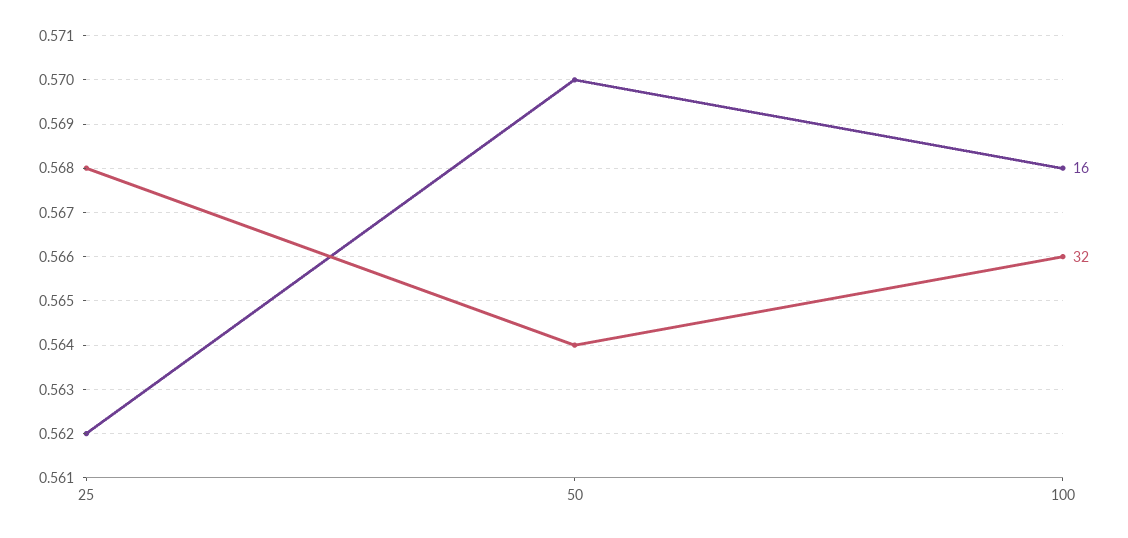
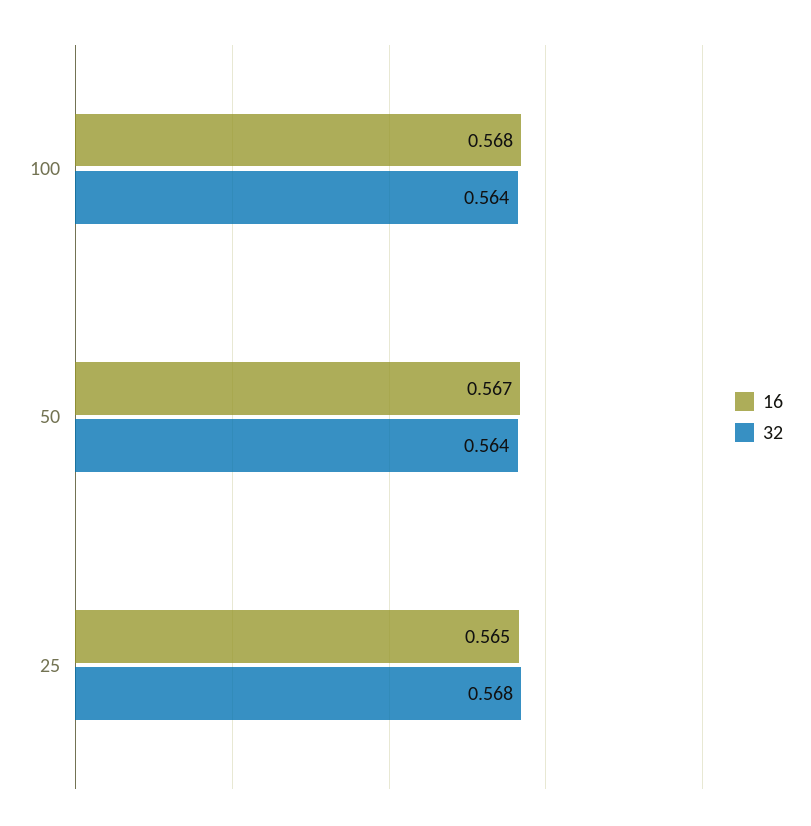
16, 25: 0.562 -> 0.565
16, 50: 0.57 -> 0.567
32, 100: 0.566 -> 0.564

